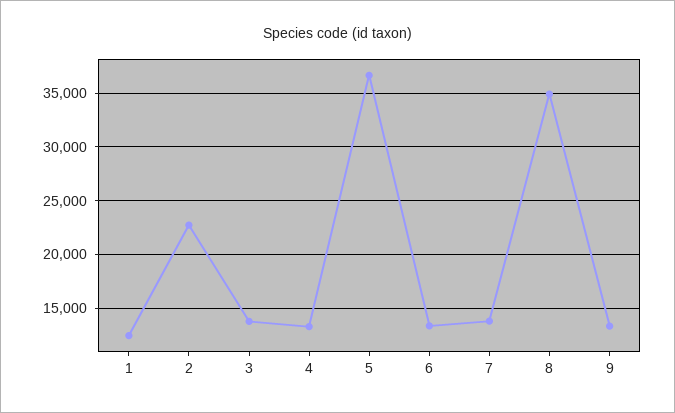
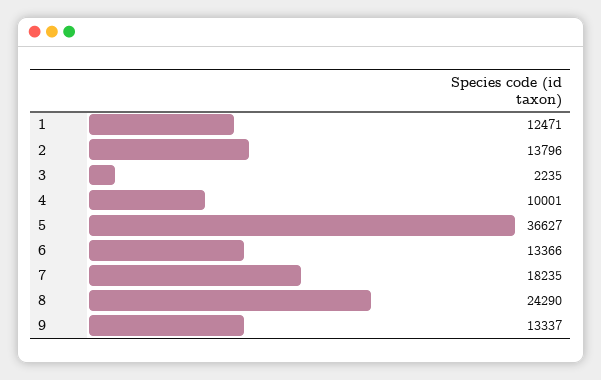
2: 23000 -> 13796
3: 14000 -> 2235
4: 13000 -> 10001
7: 14000 -> 18235
8: 35000 -> 24290

